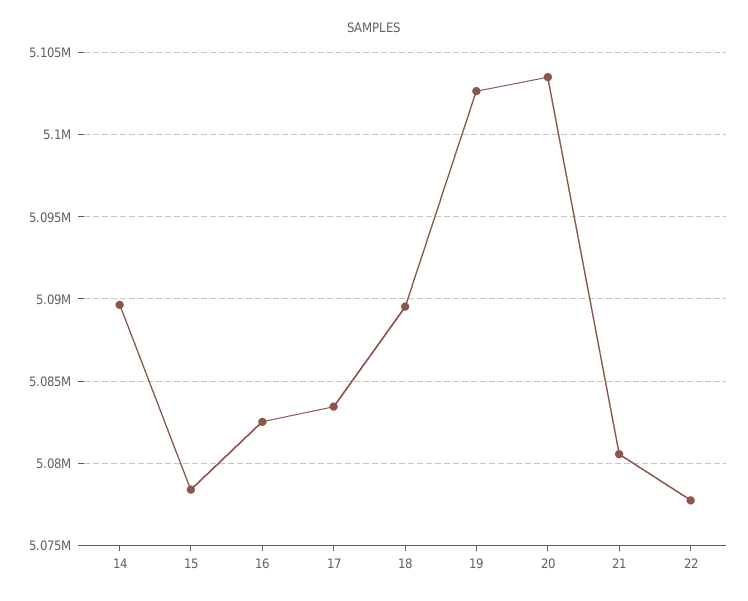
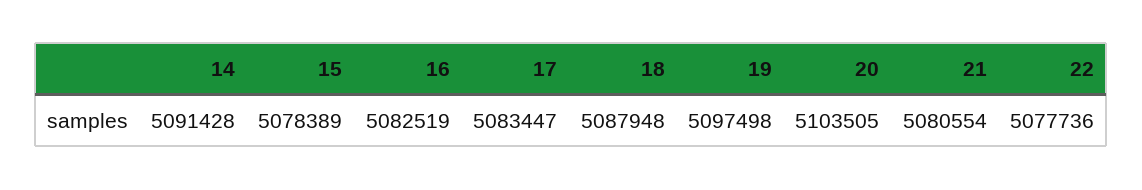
14: 5089500 -> 5091428
18: 5089500 -> 5087948
19: 5102500 -> 5097498

